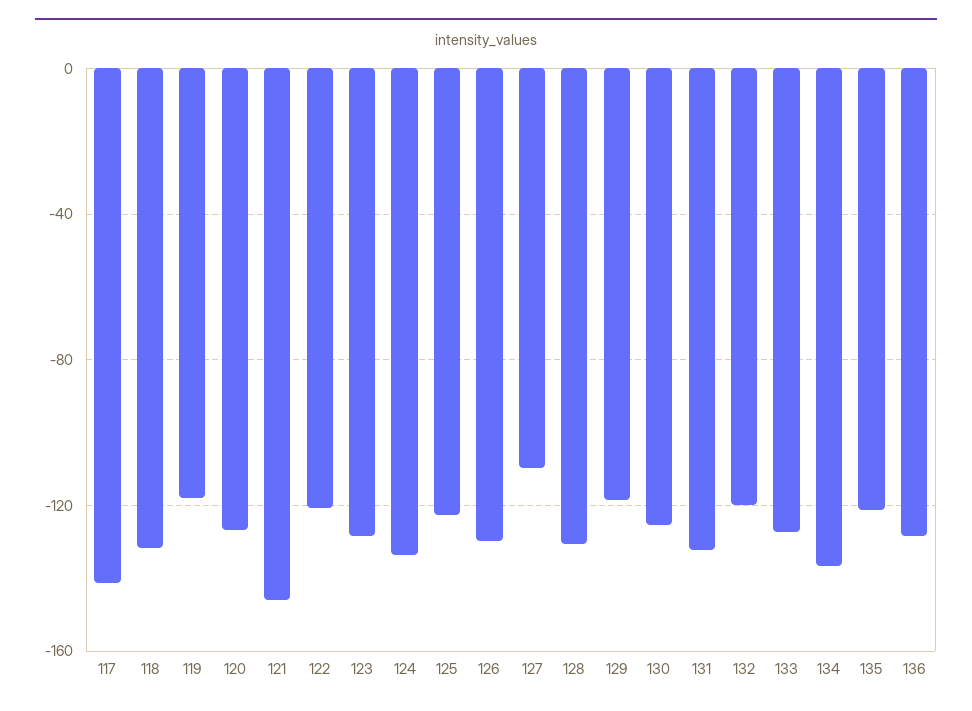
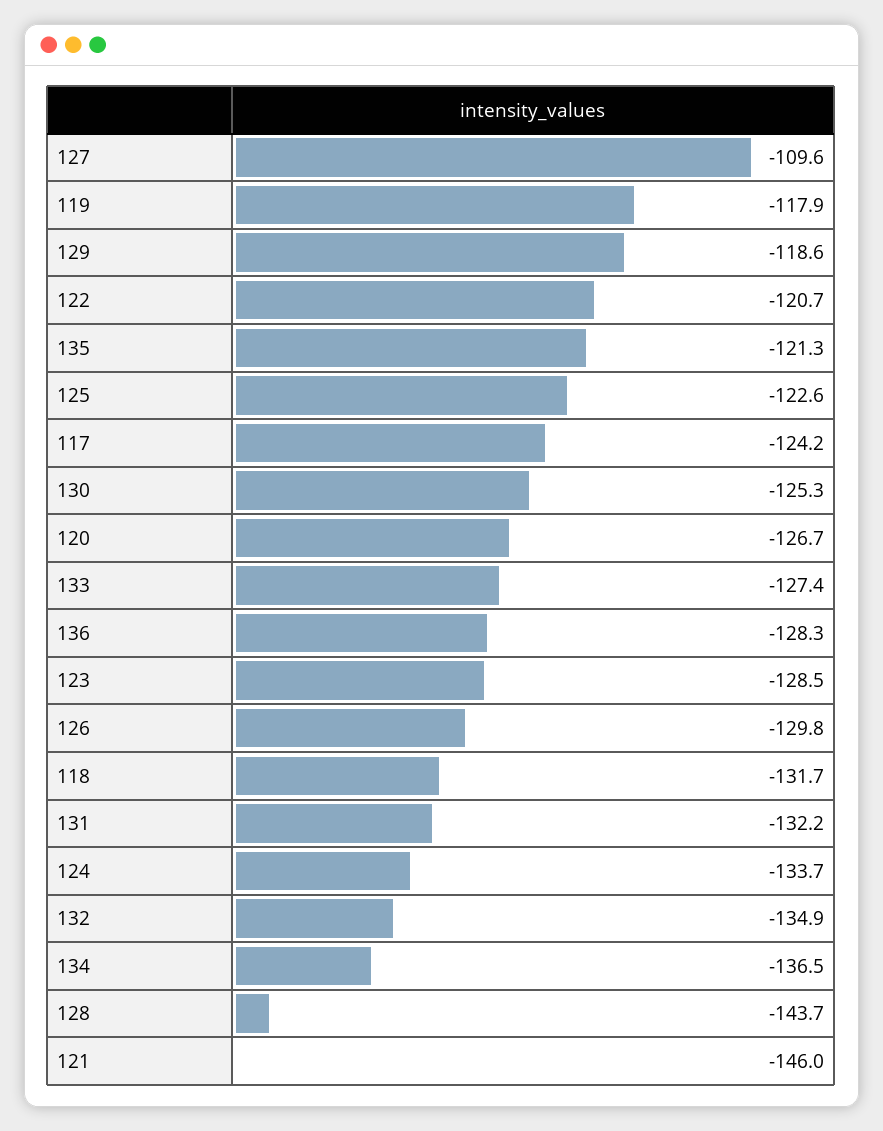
117: -140 -> -124.2
128: -130 -> -143.7
132: -120 -> -134.9

